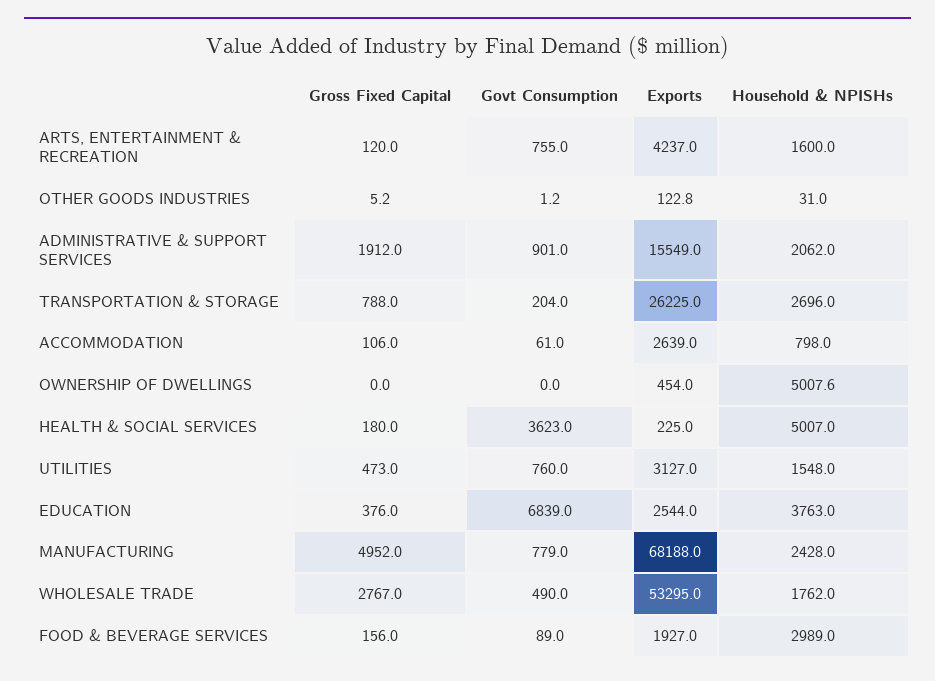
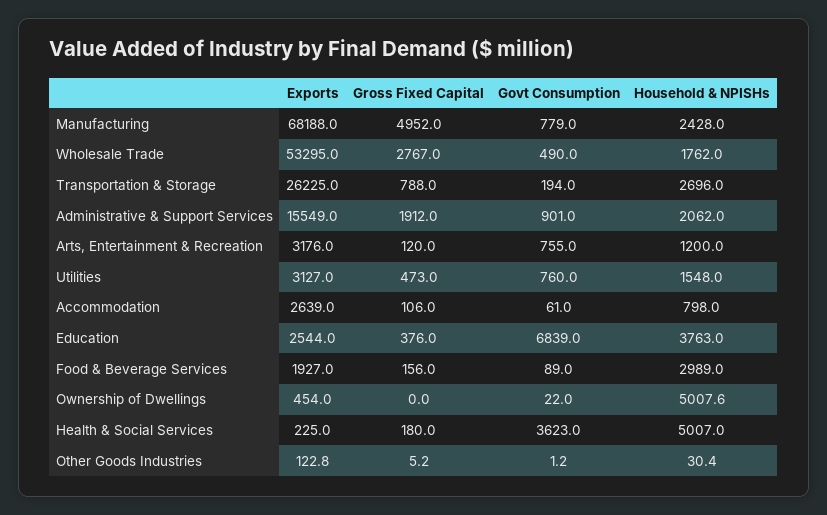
Exports, ARTS, ENTERTAINMENT & RECREATION: 4237 -> 3176
Household & NPISHs, ARTS, ENTERTAINMENT & RECREATION: 1600 -> 1200
Household & NPISHs, OTHER GOODS INDUSTRIES: 31 -> 30.4
Govt Consumption, TRANSPORTATION & STORAGE: 204 -> 194
Govt Consumption, OWNERSHIP OF DWELLINGS: 0 -> 22

